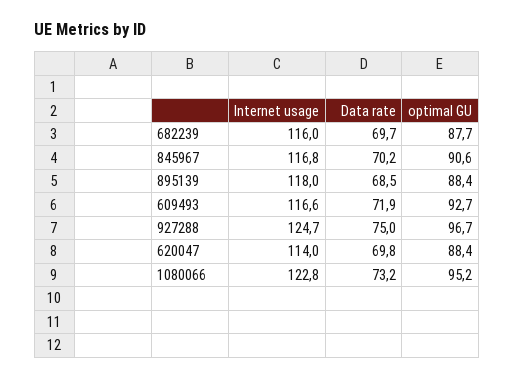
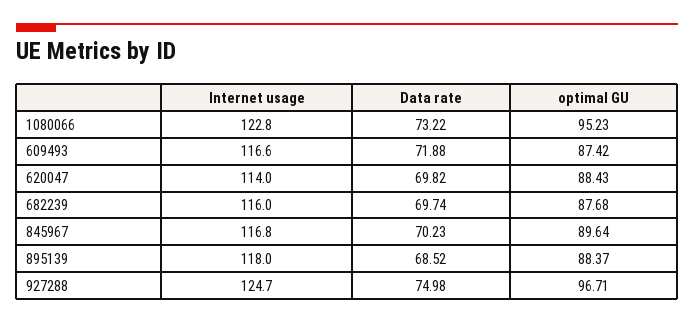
optimal GU, 845967: 90.6 -> 89.64
optimal GU, 609493: 92.7 -> 87.42

